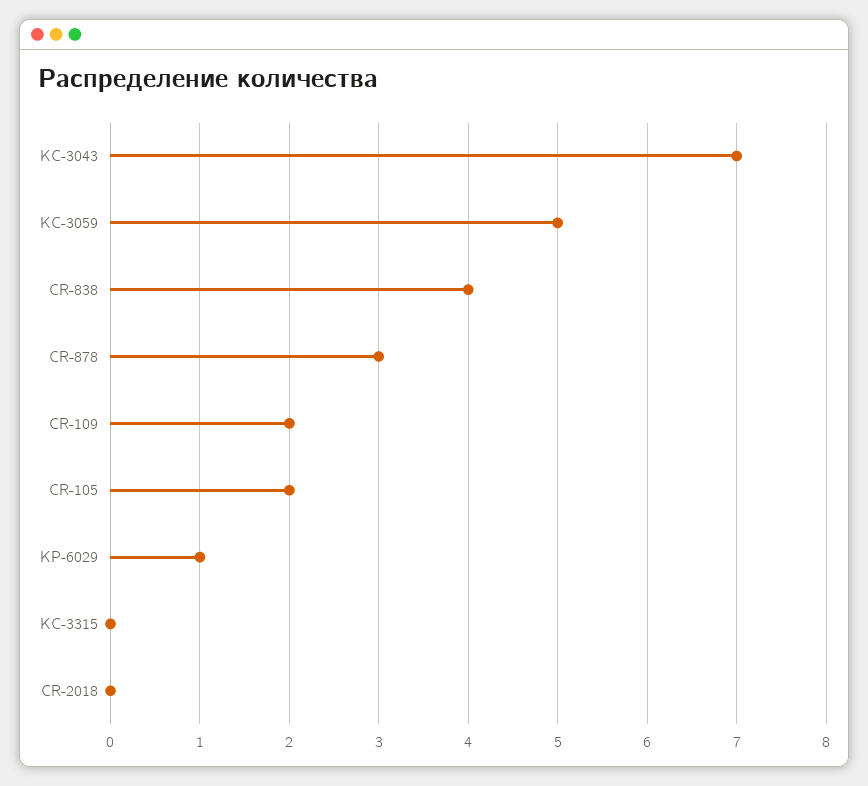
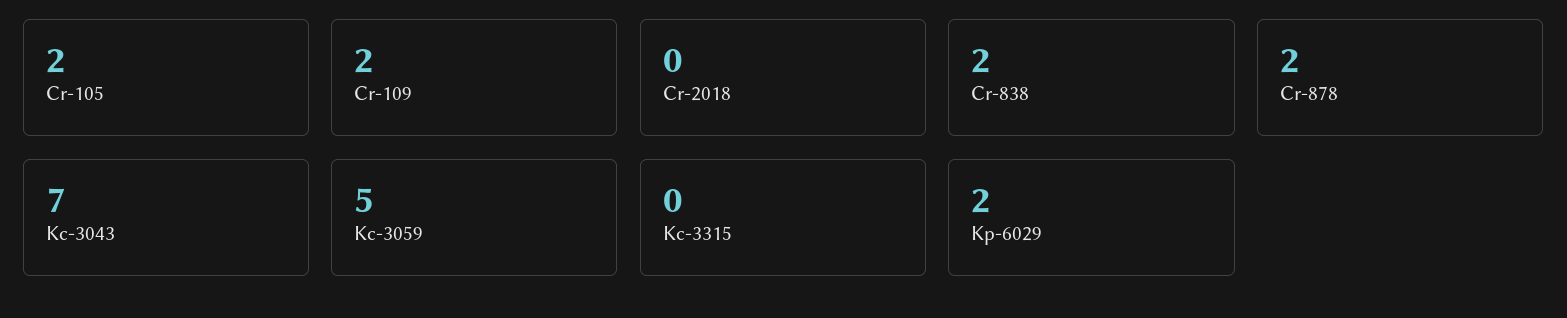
CR-838: 4 -> 2
CR-878: 3 -> 2
KP-6029: 1 -> 2

